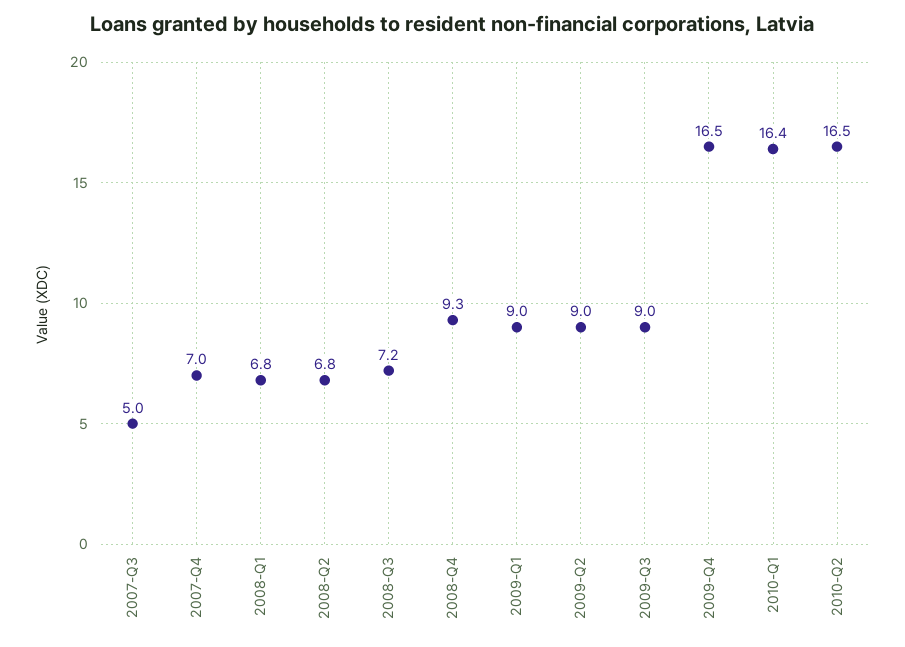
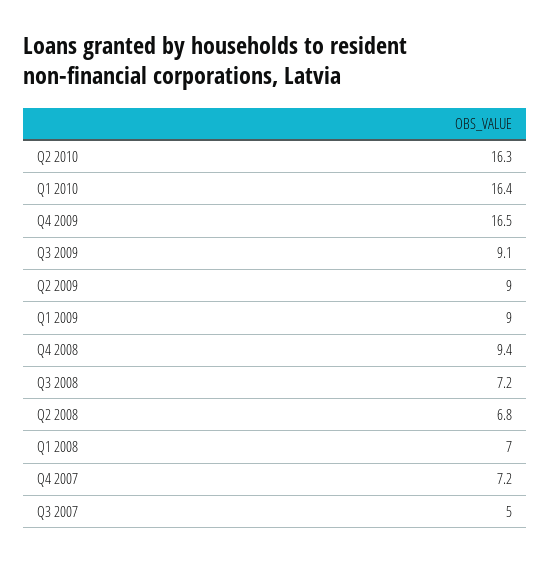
2007-Q4: 7 -> 7.2
2008-Q1: 6.8 -> 7
2008-Q4: 9.3 -> 9.4
2009-Q3: 9 -> 9.1
2010-Q2: 16.5 -> 16.3

